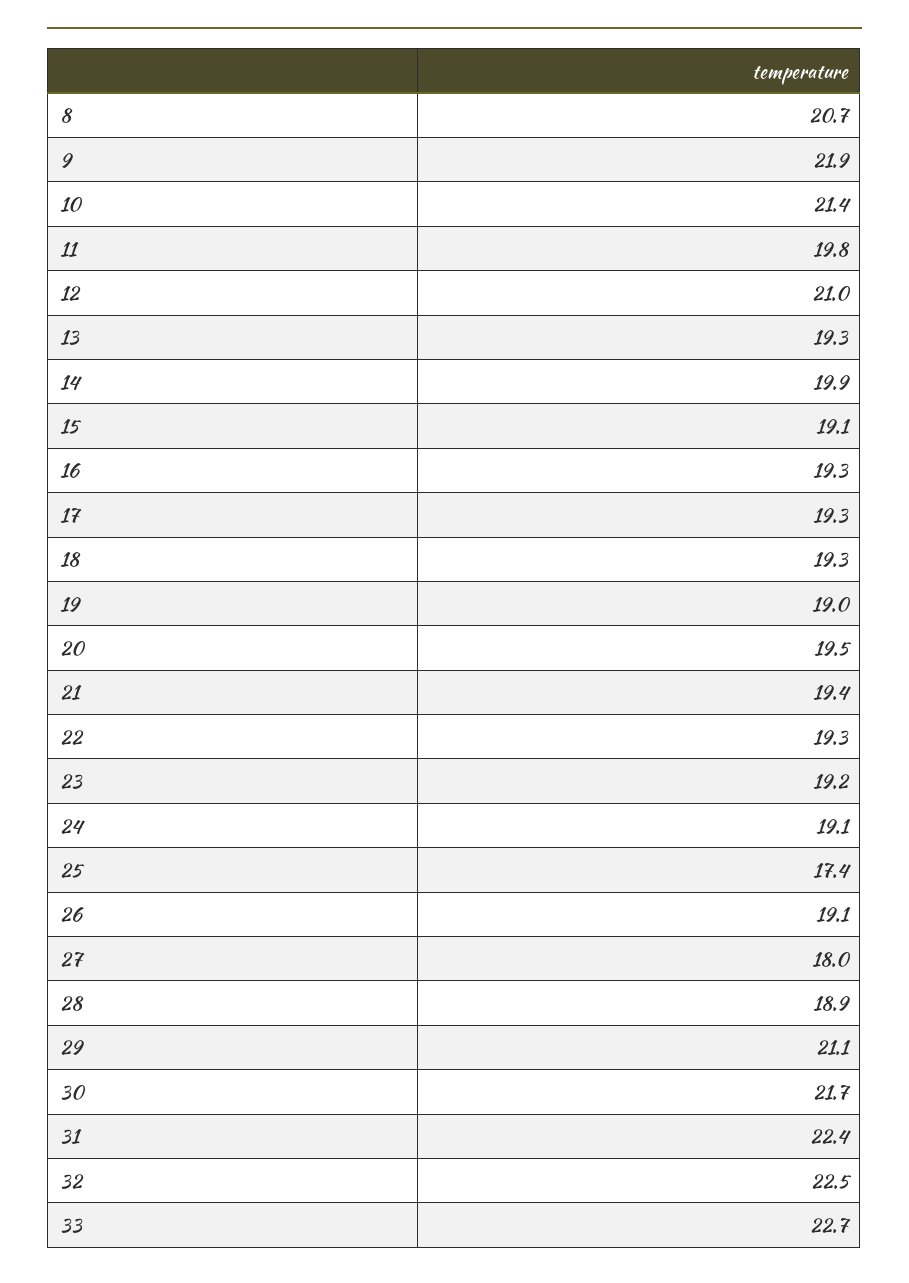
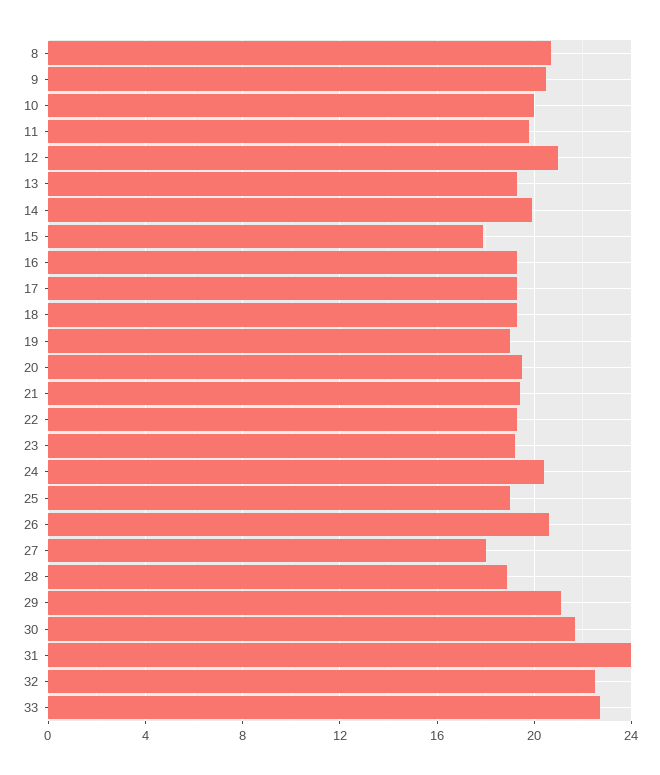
9: 21.9 -> 20.5
10: 21.4 -> 20
15: 19.1 -> 18
24: 19.1 -> 20.5
25: 17.4 -> 19
26: 19.1 -> 20.5
31: 22.4 -> 24

